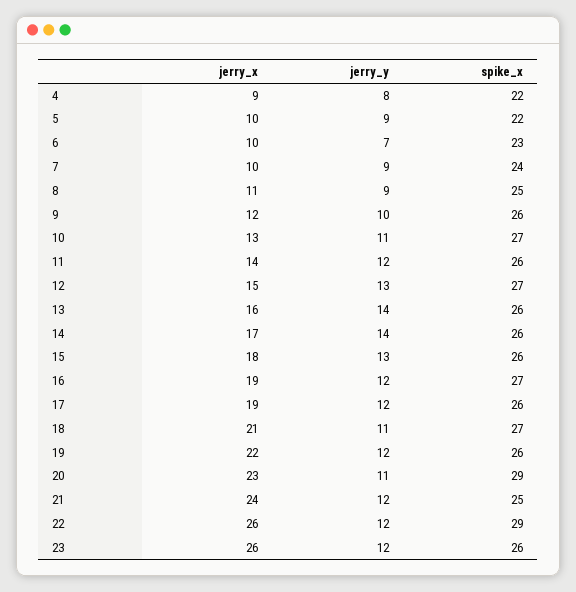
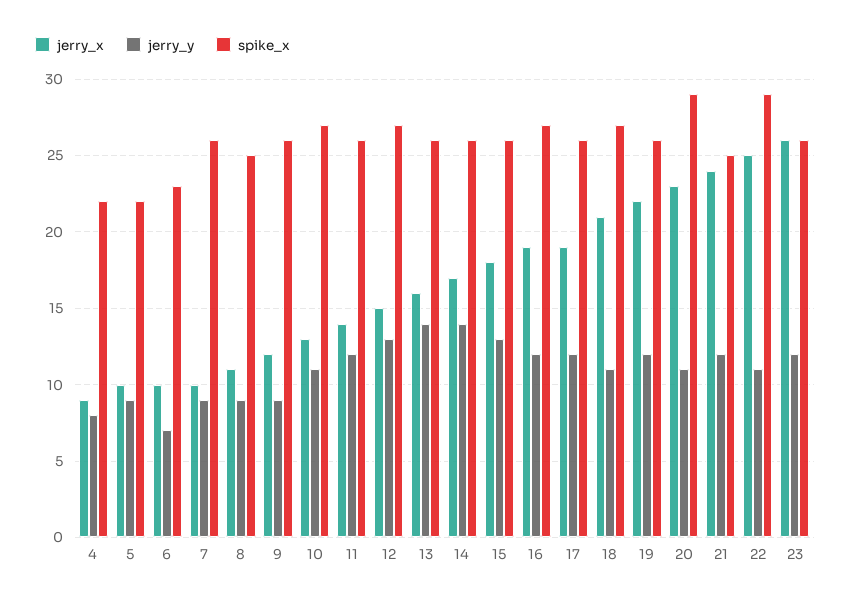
spike_x, 7: 24 -> 26
jerry_y, 9: 10 -> 9
jerry_x, 22: 26 -> 25
jerry_y, 22: 12 -> 11

